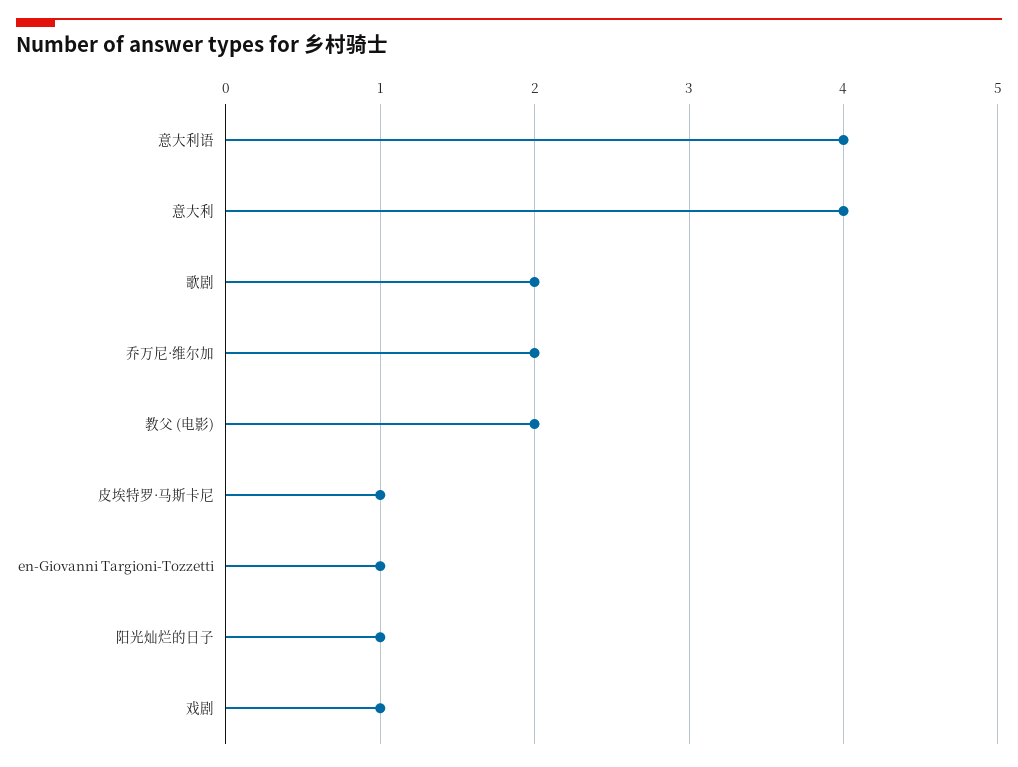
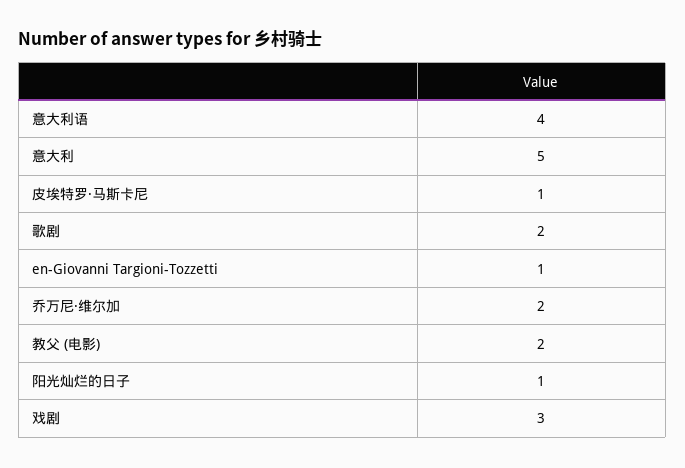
意大利: 4 -> 5
戏剧: 1 -> 3

